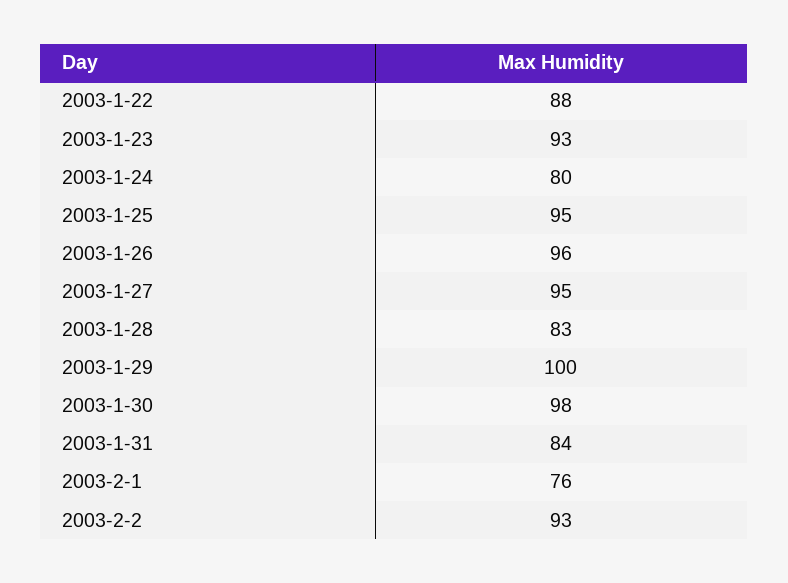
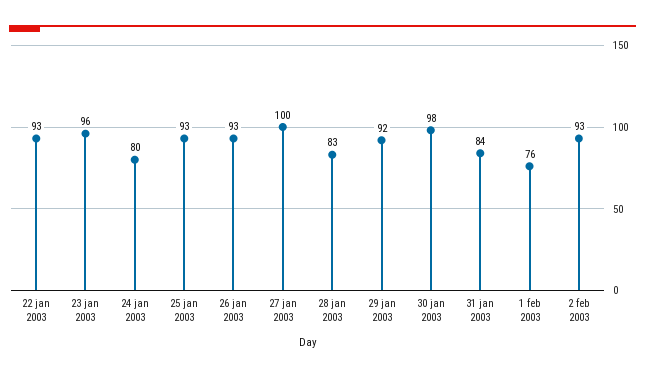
2003-1-22: 88 -> 93
2003-1-23: 93 -> 96
2003-1-25: 95 -> 93
2003-1-26: 96 -> 93
2003-1-27: 95 -> 100
2003-1-29: 100 -> 92

